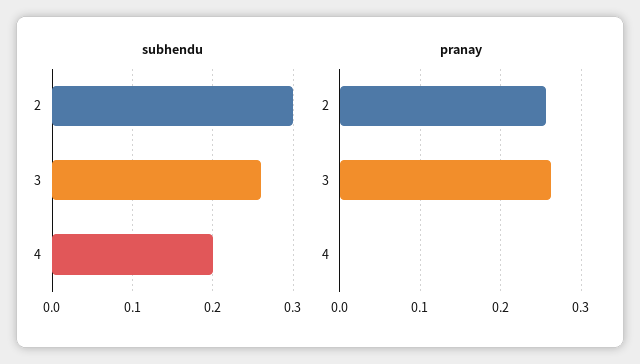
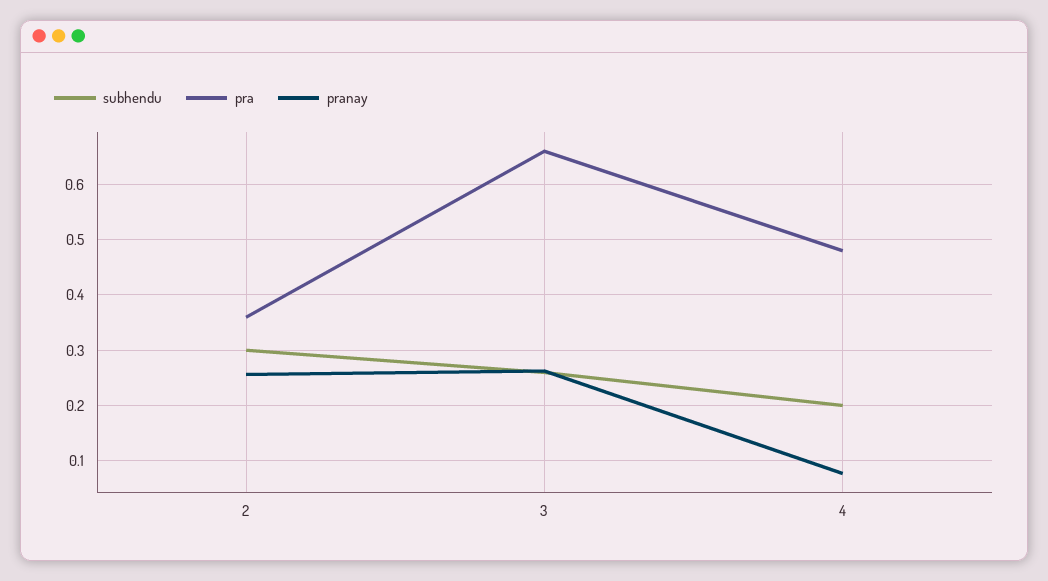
pranay, 4: 0 -> 0.08
pra, 2: none -> 0.36
pra, 3: none -> 0.66
pra, 4: none -> 0.48

